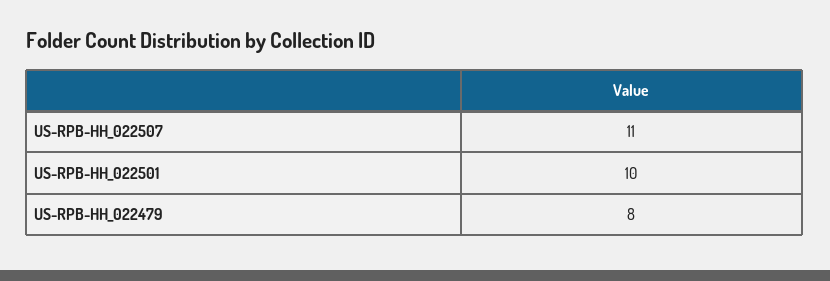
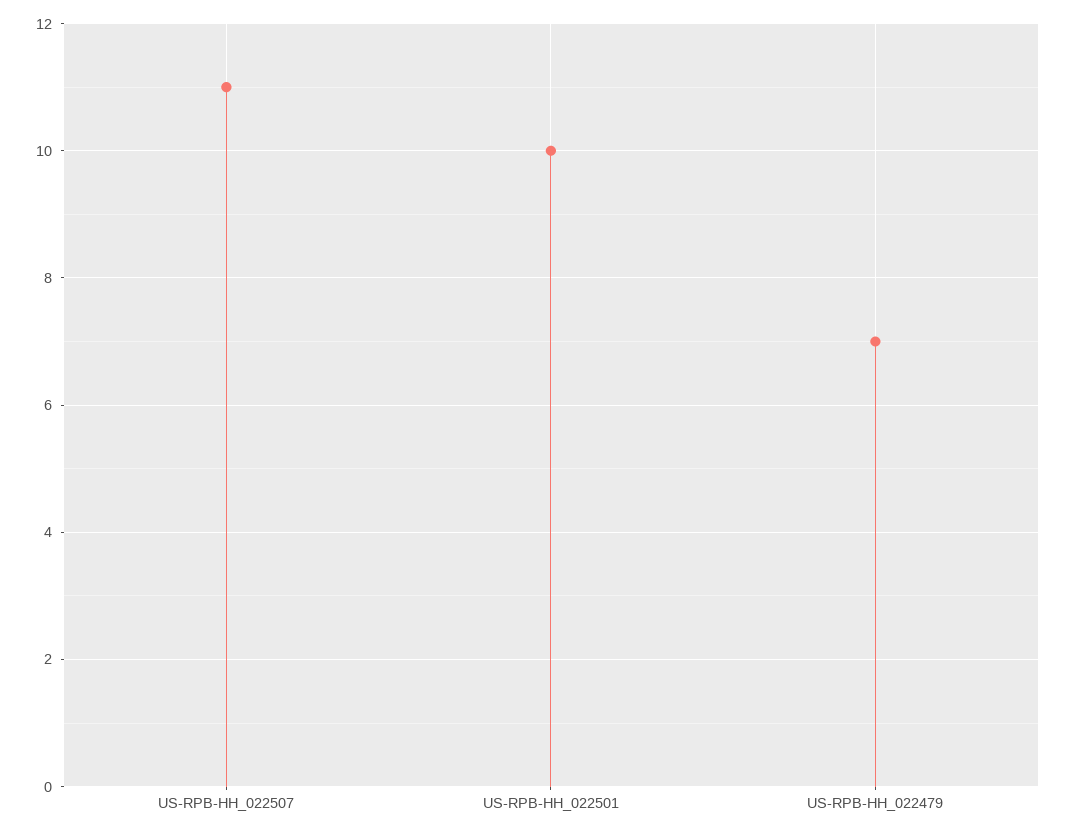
US-RPB-HH_022479: 8 -> 7

